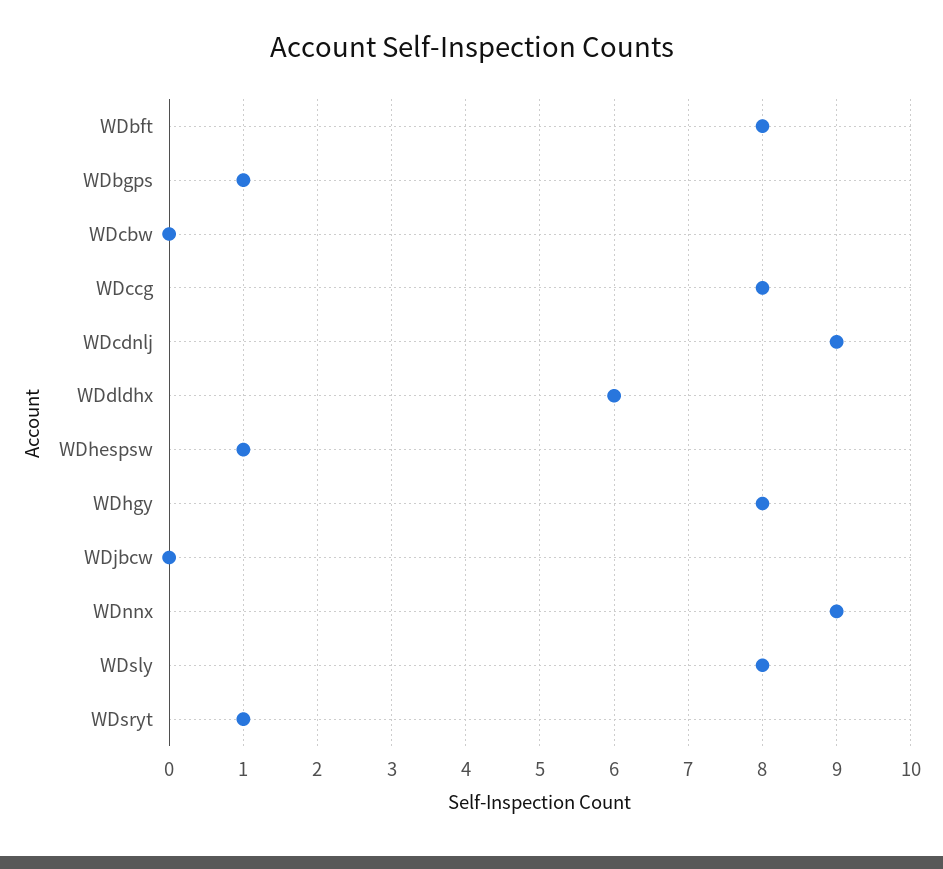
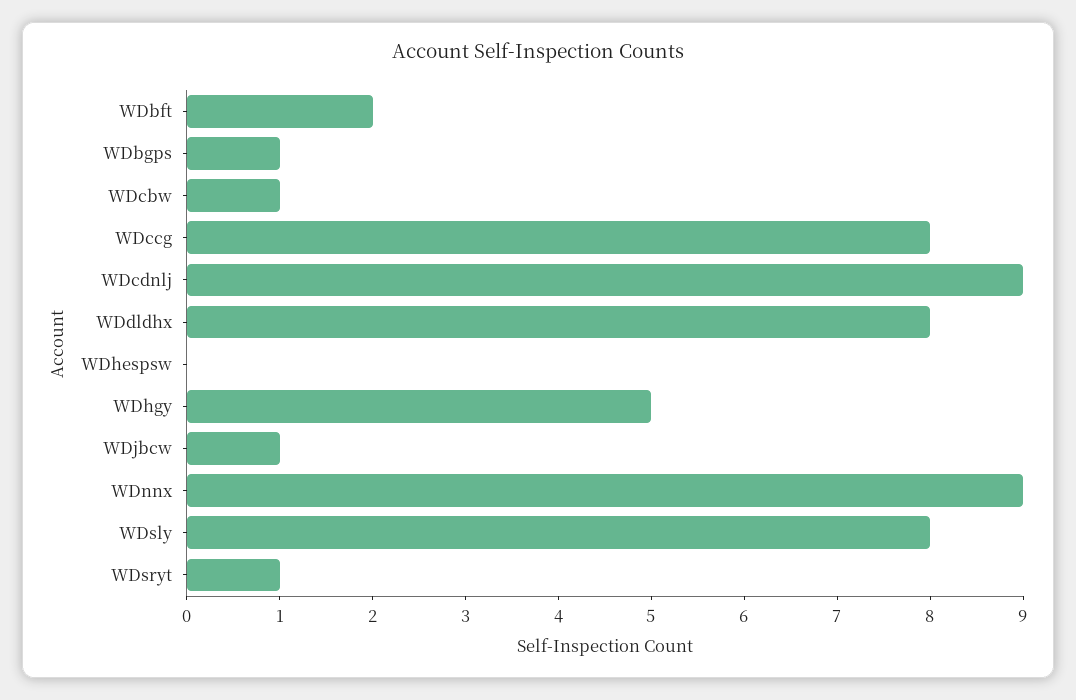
WDbft: 8 -> 2
WDcbw: 0 -> 1
WDdldhx: 6 -> 8
WDhespsw: 1 -> 0
WDhgy: 8 -> 5
WDjbcw: 0 -> 1

